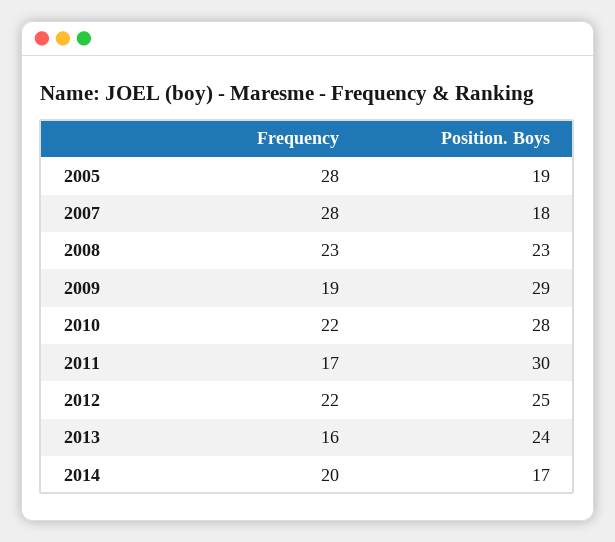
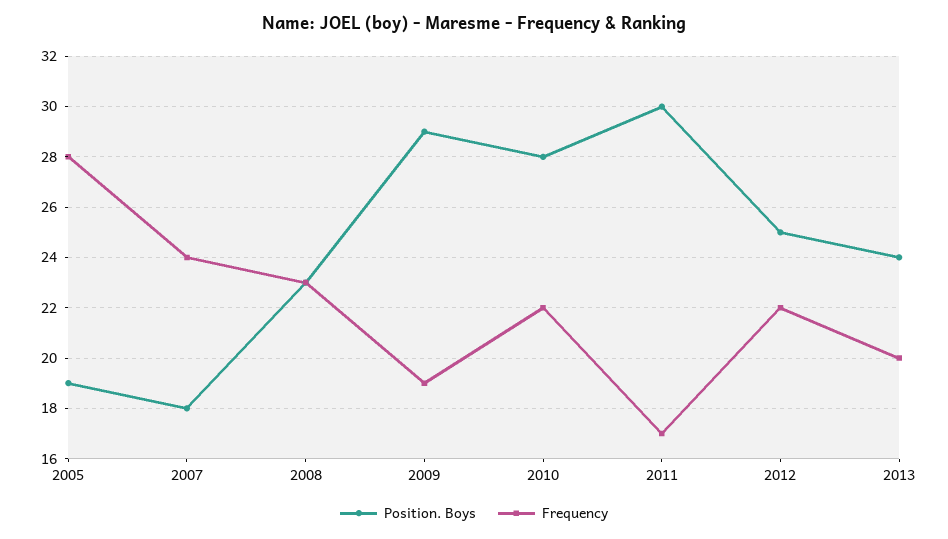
Frequency, 2007: 28 -> 24
Frequency, 2013: 16 -> 20
Frequency, 2014: 20 -> none
Position. Boys, 2014: 17 -> none

